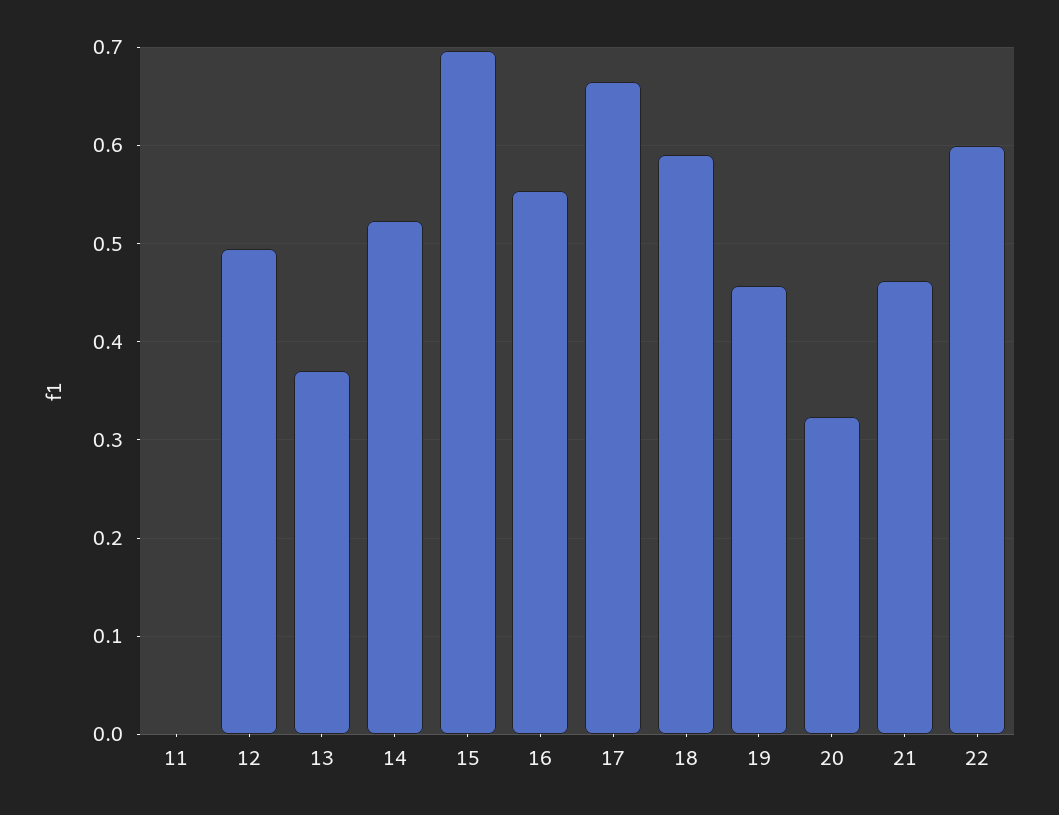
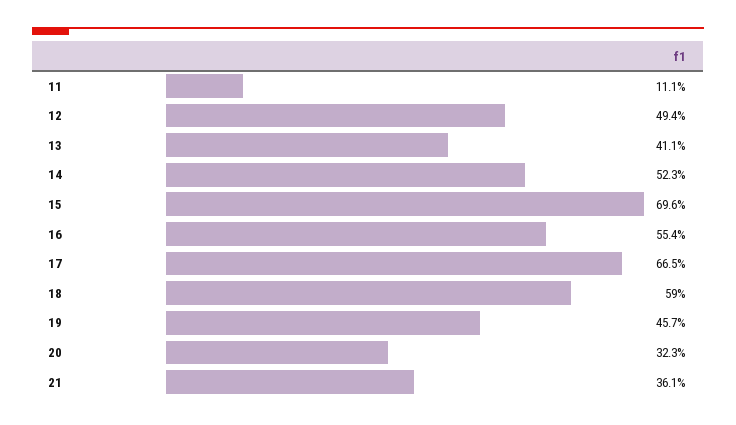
11: 0 -> 0.111
13: 0.37 -> 0.411
21: 0.46 -> 0.361
22: 0.6 -> none

